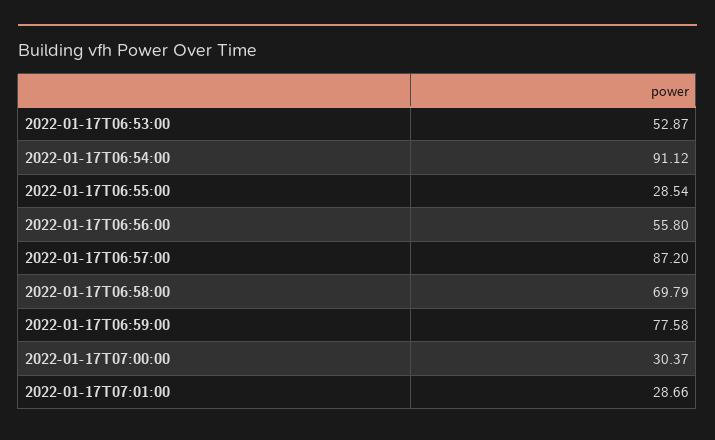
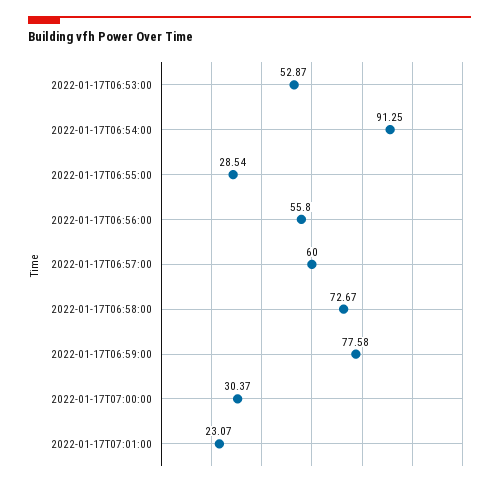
2022-01-17T06:54:00: 91.12 -> 91.25
2022-01-17T06:57:00: 87.2 -> 60
2022-01-17T06:58:00: 69.79 -> 72.67
2022-01-17T07:01:00: 28.66 -> 23.07

